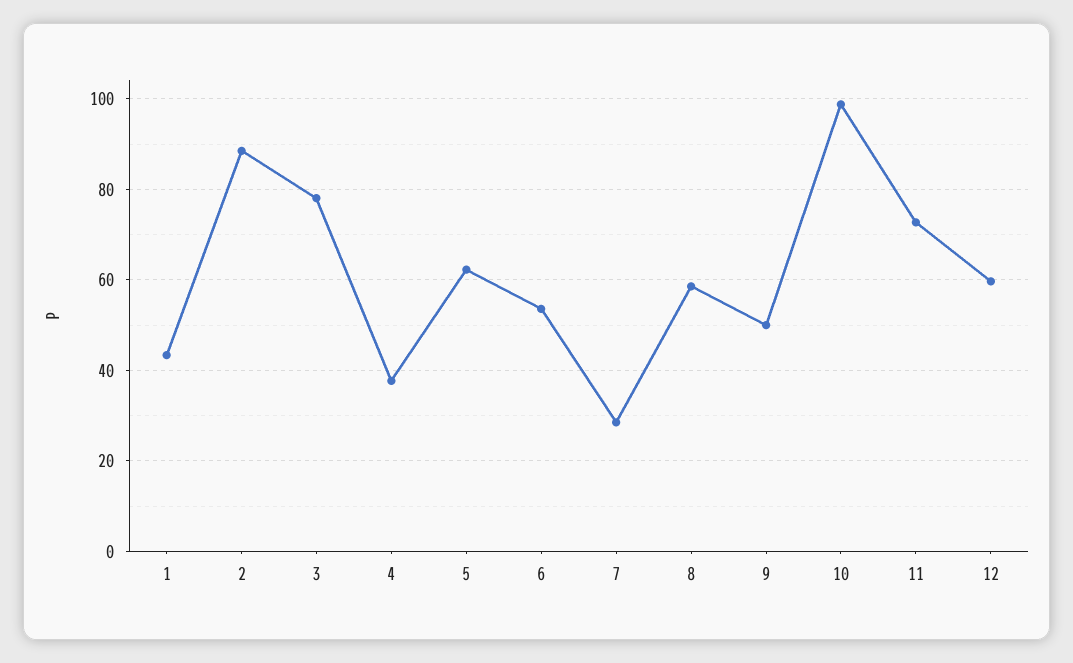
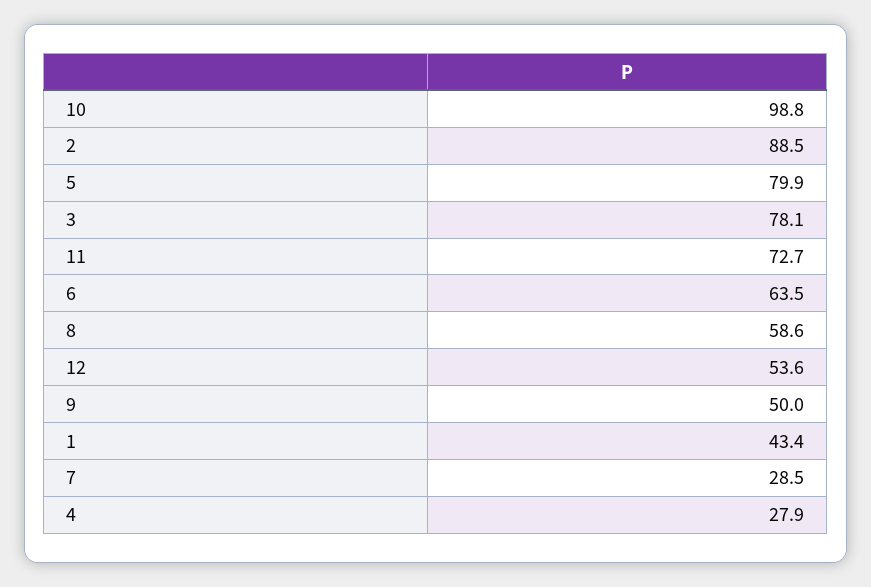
4: 38 -> 27.9
5: 62 -> 79.9
6: 54 -> 63.5
12: 60 -> 53.6

